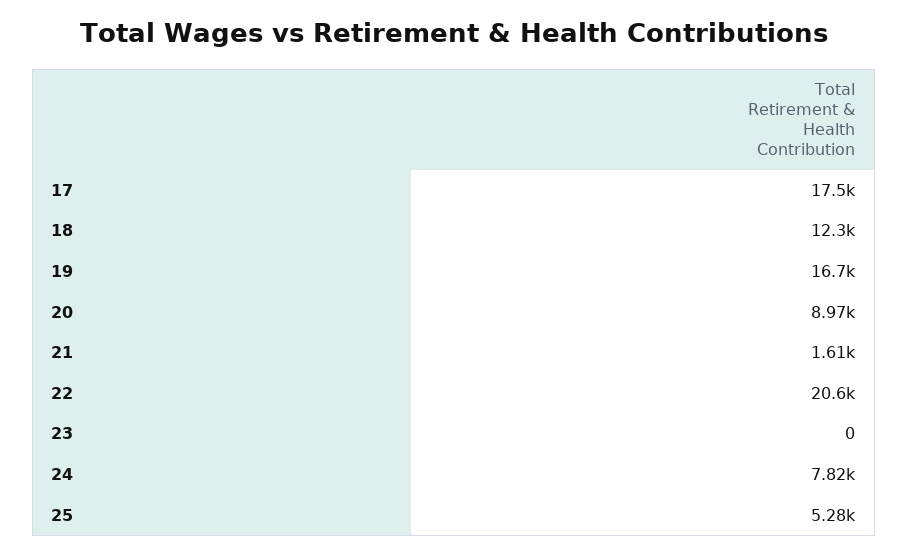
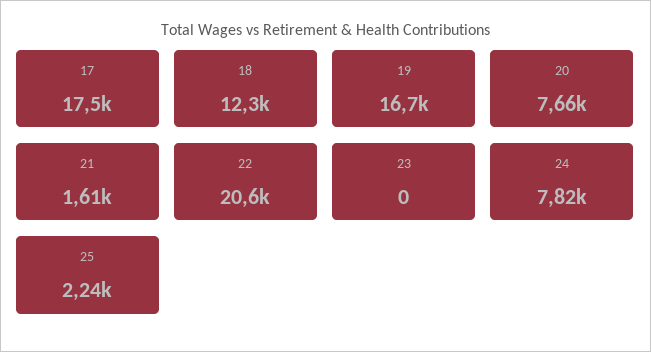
20: 8970 -> 7660
25: 5280 -> 2240

